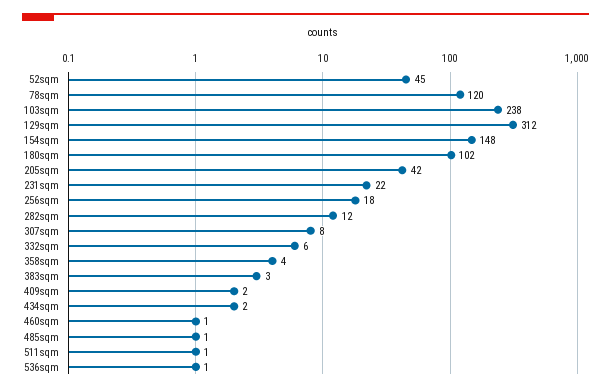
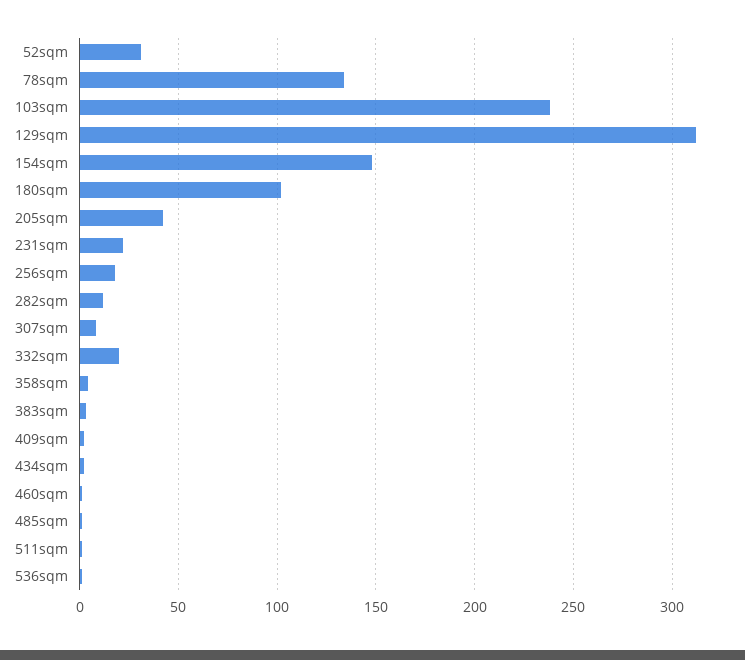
52sqm: 45 -> 30
78sqm: 120 -> 135
332sqm: 6 -> 20

